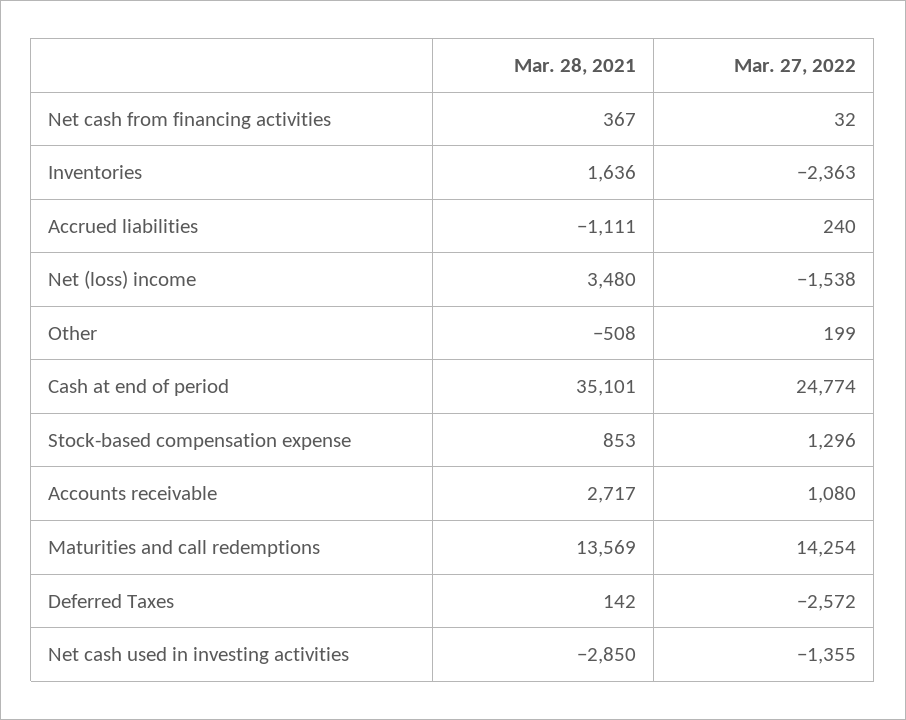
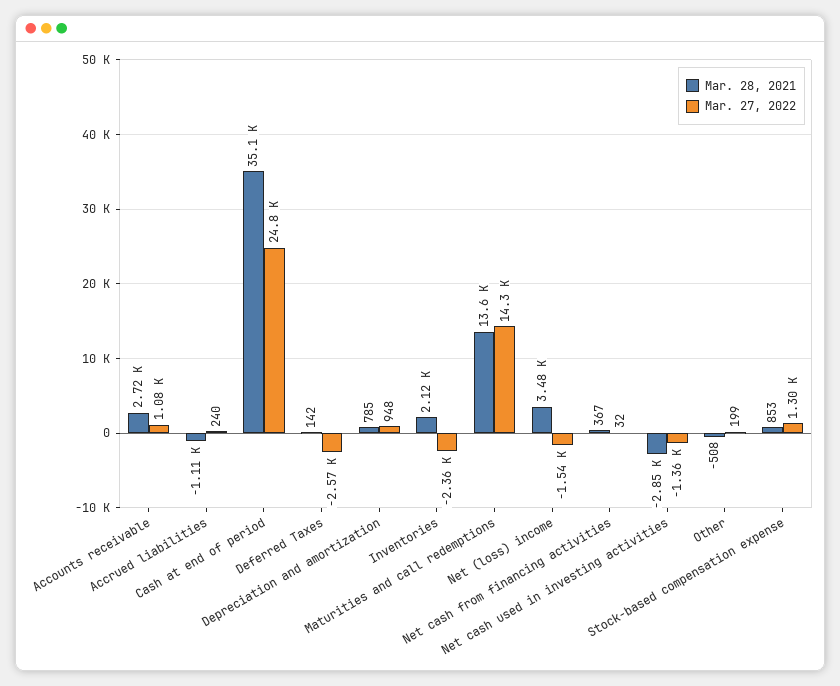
Mar. 28, 2021, Inventories: 1636 -> 2120
Mar. 28, 2021, Depreciation and amortization: none -> 785
Mar. 27, 2022, Depreciation and amortization: none -> 948

